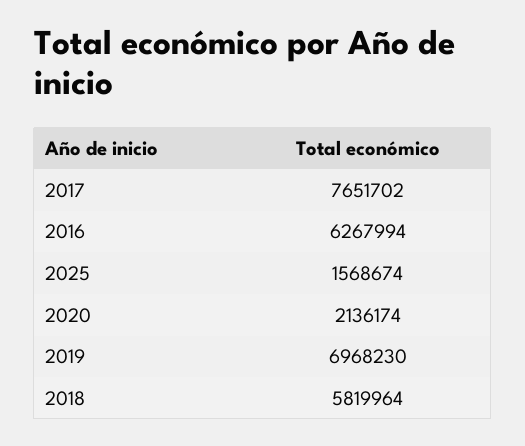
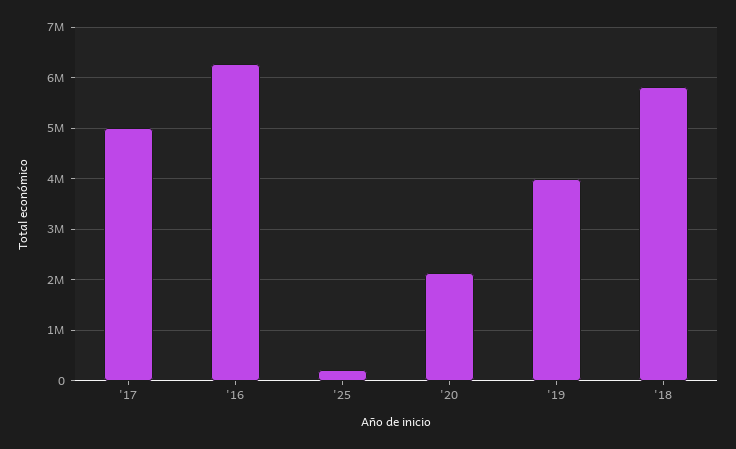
2017: 7651702 -> 5000000
2025: 1568674 -> 200000
2019: 6968230 -> 4000000

